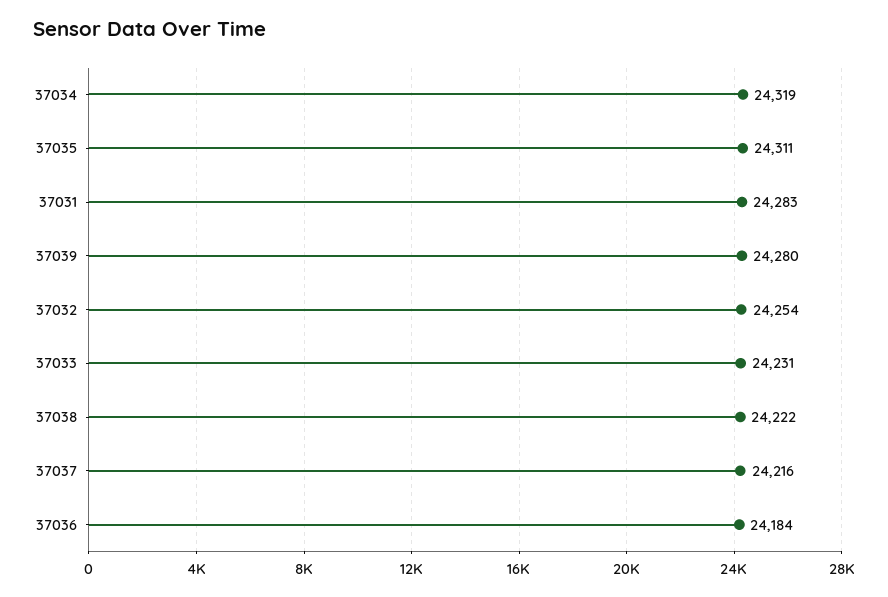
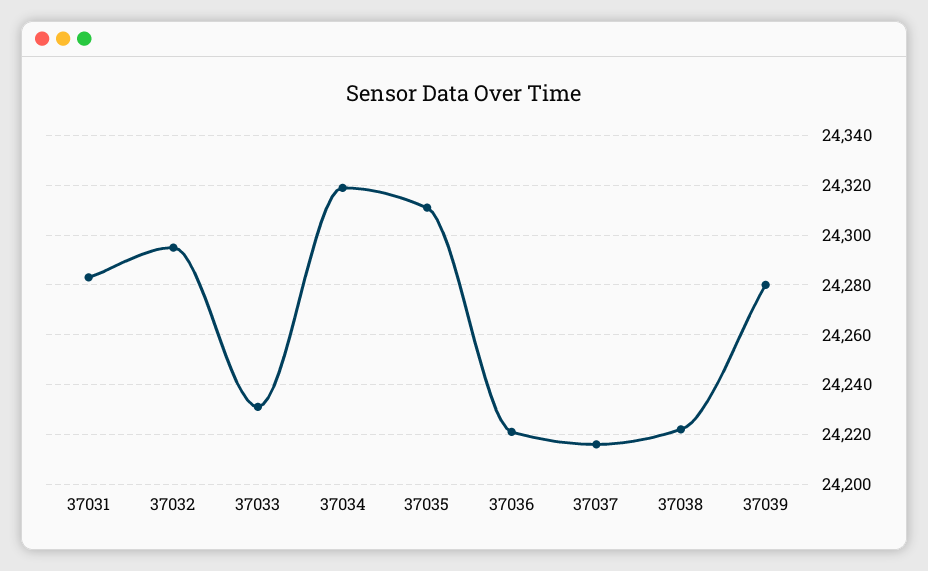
37032: 24254 -> 24295
37036: 24184 -> 24220

